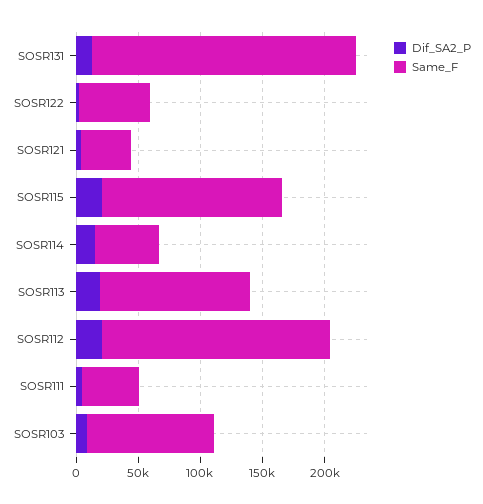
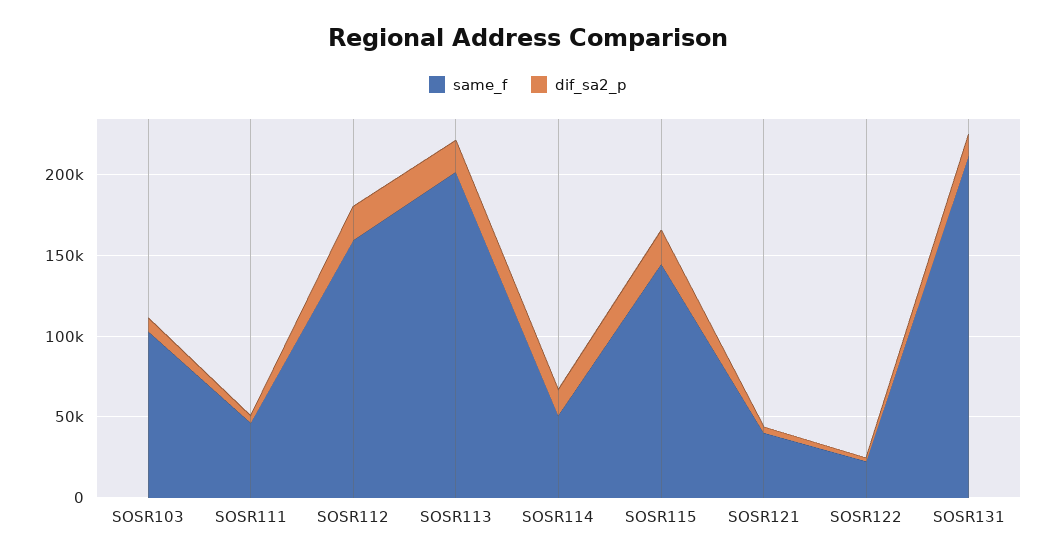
Same_F, SOSR122: 60000 -> 20000
Same_F, SOSR113: 120000 -> 200000
Same_F, SOSR112: 180000 -> 160000

